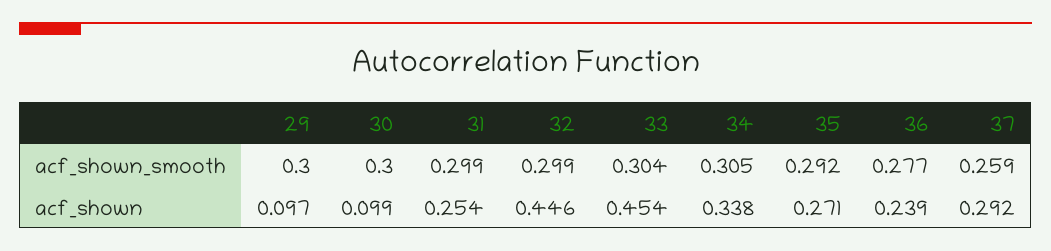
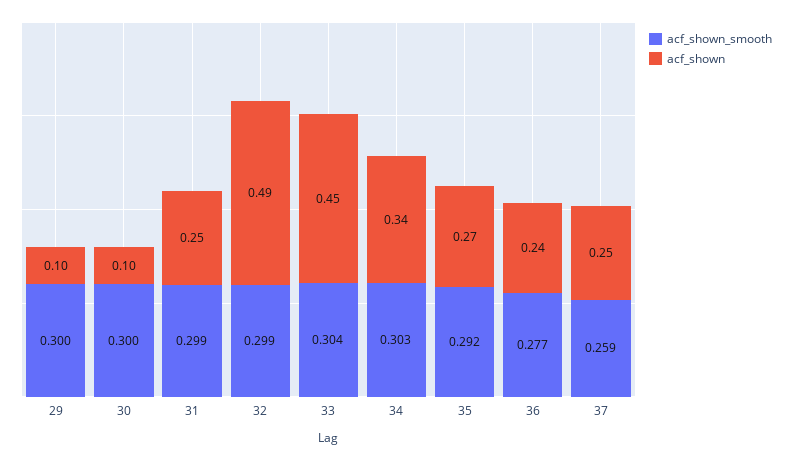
acf_shown_smooth, 34: 0.305 -> 0.303
acf_shown, 32: 0.446 -> 0.49
acf_shown, 37: 0.292 -> 0.25

